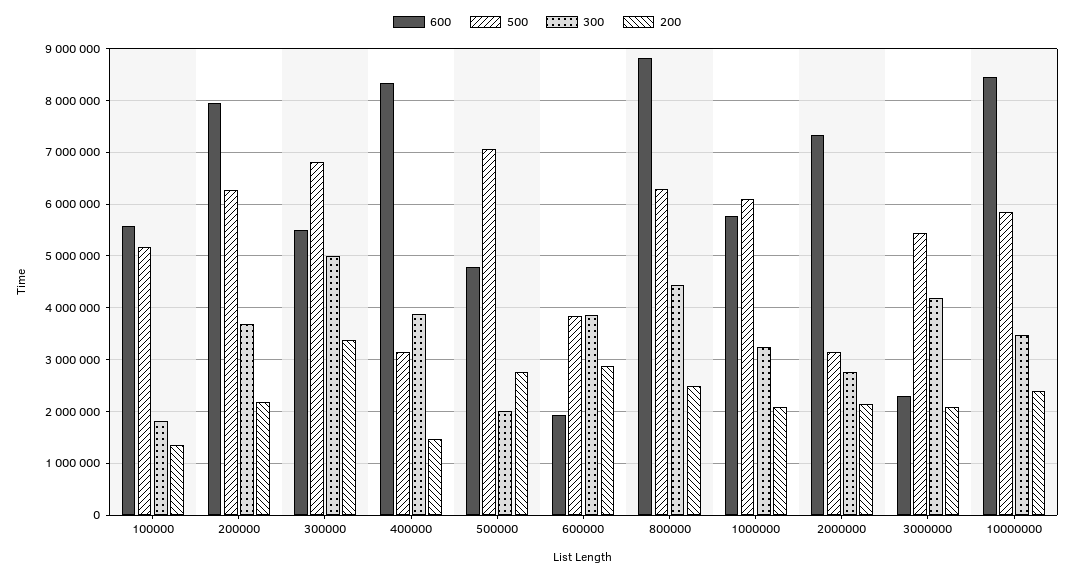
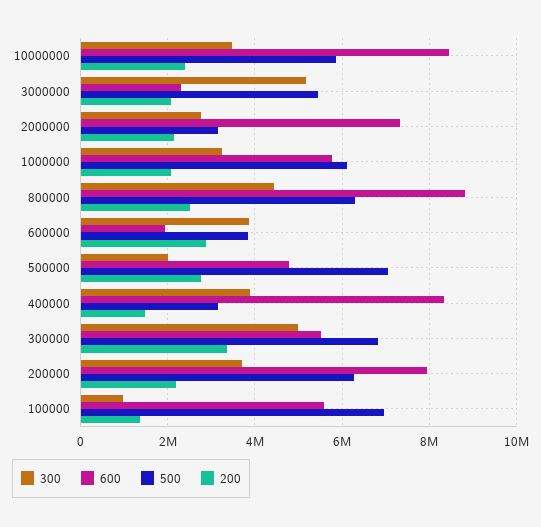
500, 100000: 5200000 -> 7000000
300, 100000: 1800000 -> 1000000
300, 3000000: 4200000 -> 5200000

